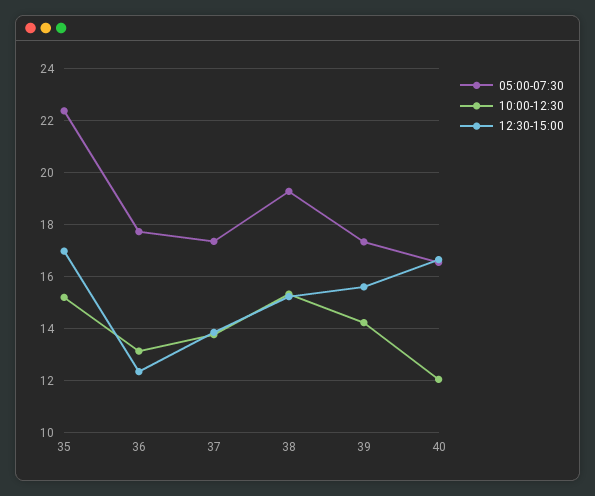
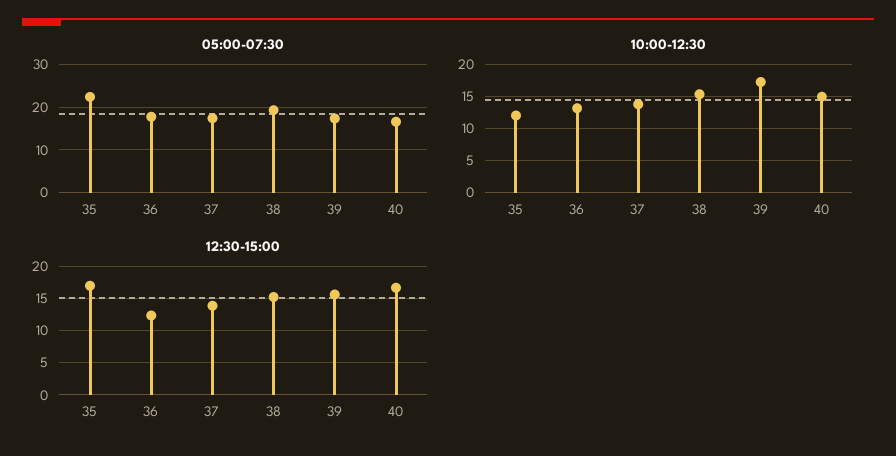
10:00-12:30, 35: 15.25 -> 12
10:00-12:30, 39: 14.25 -> 17
10:00-12:30, 40: 12 -> 15

